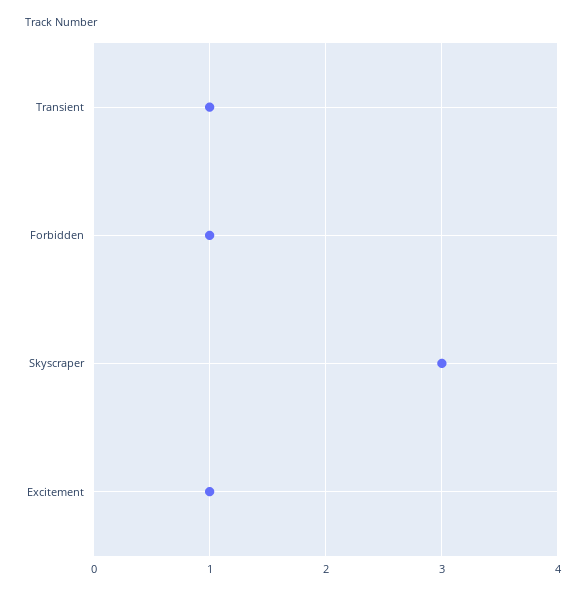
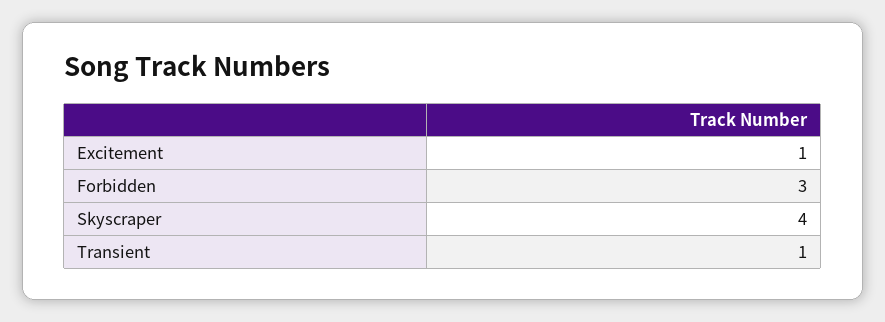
Forbidden: 1 -> 3
Skyscraper: 3 -> 4

